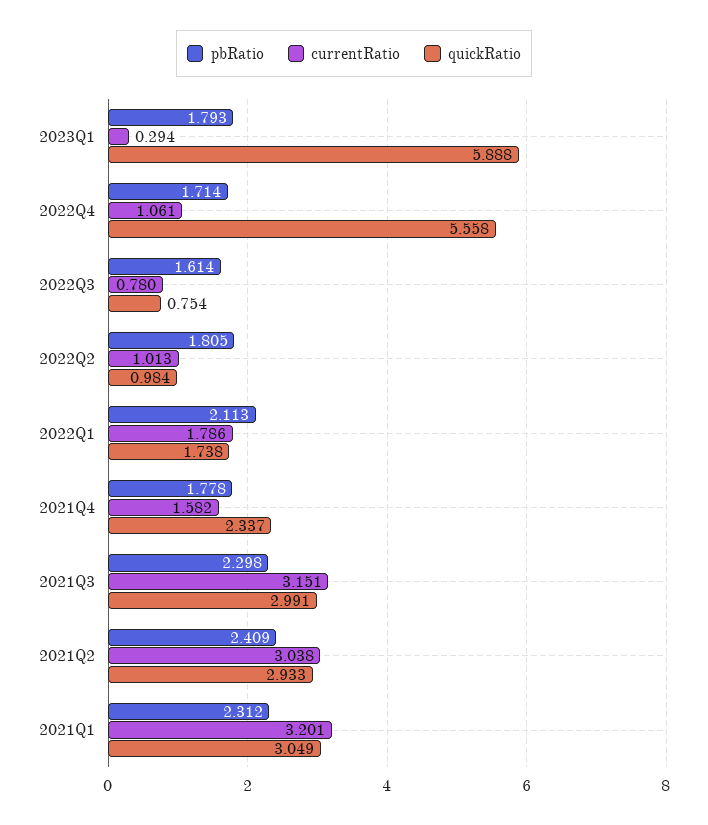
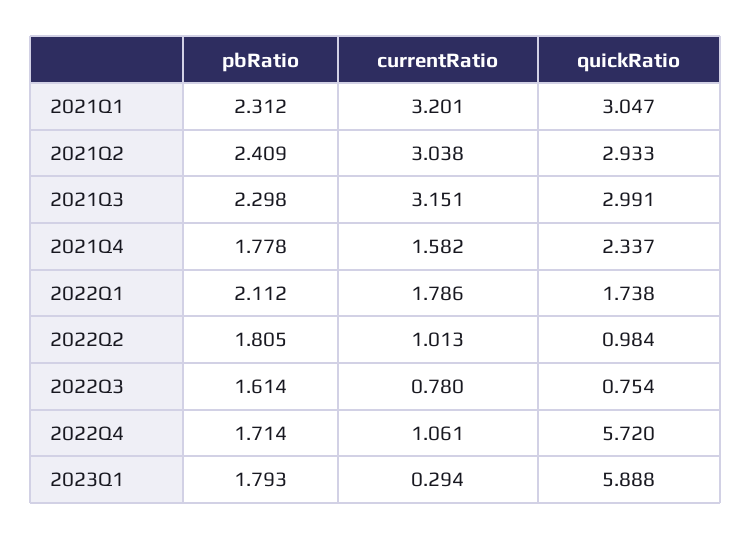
quickRatio, 2022Q4: 5.558 -> 5.72
pbRatio, 2022Q1: 2.113 -> 2.112
quickRatio, 2021Q1: 3.049 -> 3.047

